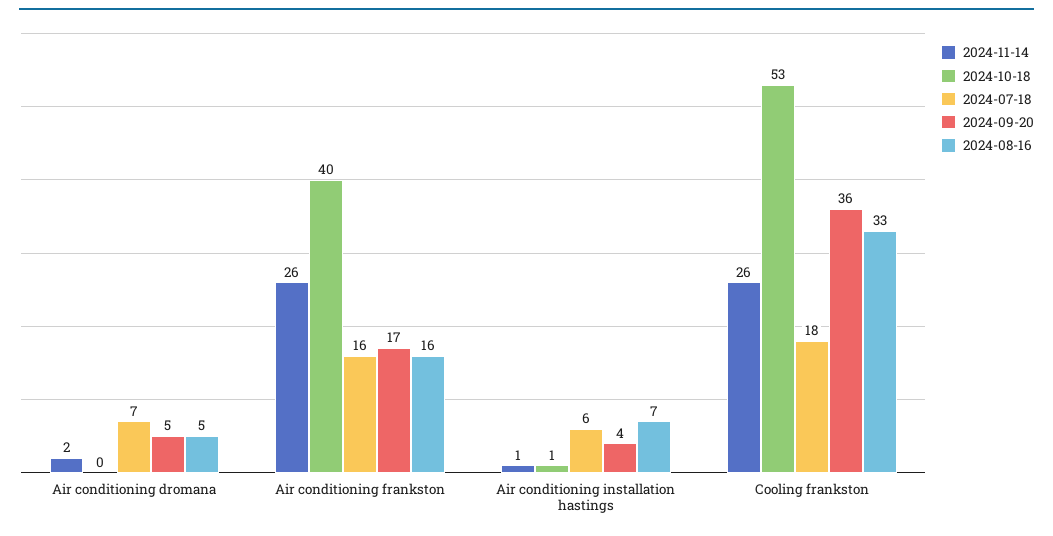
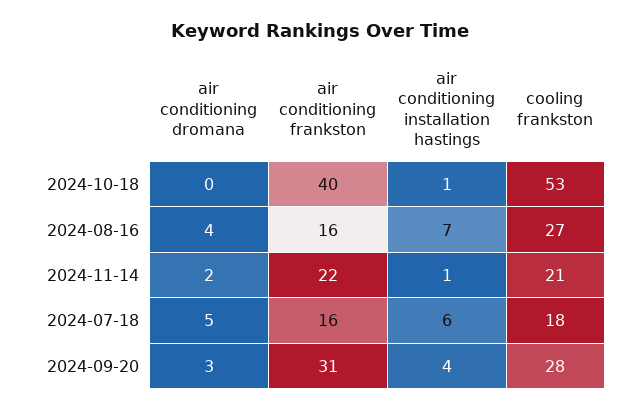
2024-07-18, Air conditioning dromana: 7 -> 5
2024-09-20, Air conditioning dromana: 5 -> 3
2024-08-16, Air conditioning dromana: 5 -> 4
2024-11-14, Air conditioning frankston: 26 -> 22
2024-09-20, Air conditioning frankston: 17 -> 31
2024-11-14, Cooling frankston: 26 -> 21
2024-09-20, Cooling frankston: 36 -> 28
2024-08-16, Cooling frankston: 33 -> 27

